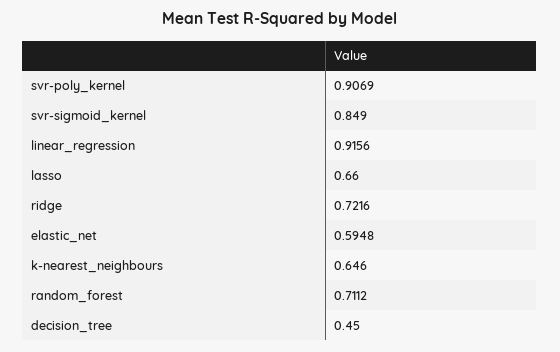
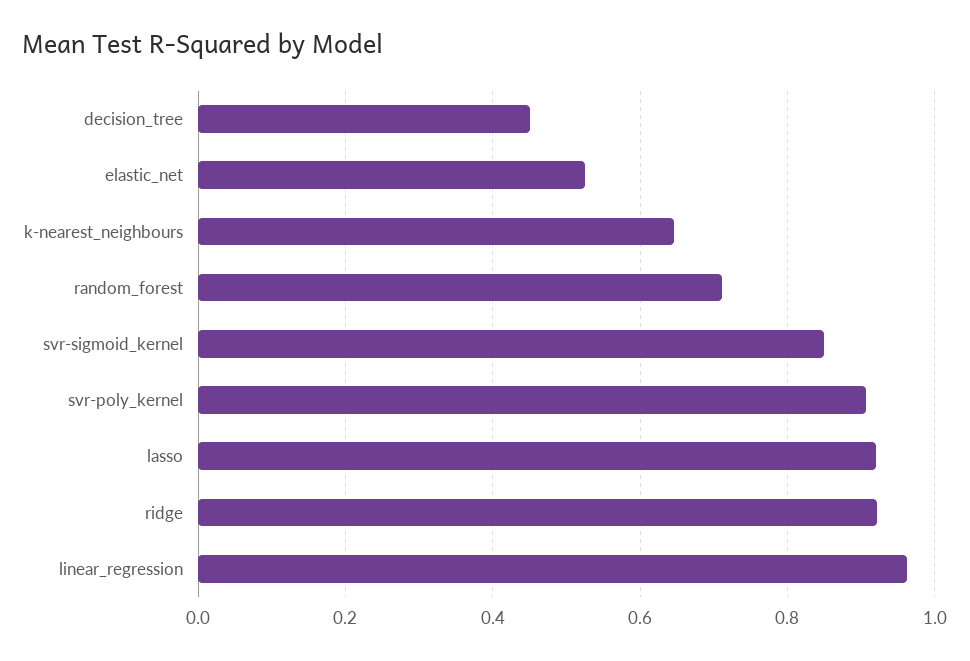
linear_regression: 0.9156 -> 0.96
lasso: 0.66 -> 0.92
ridge: 0.7216 -> 0.92
elastic_net: 0.5948 -> 0.52

